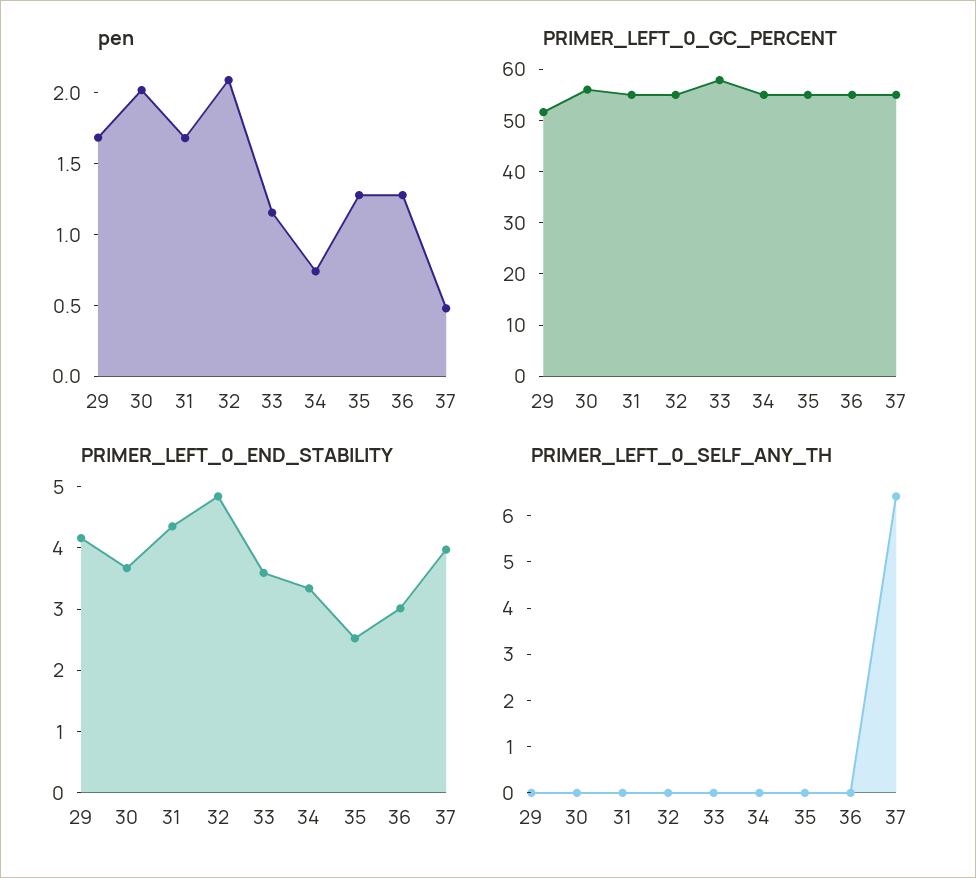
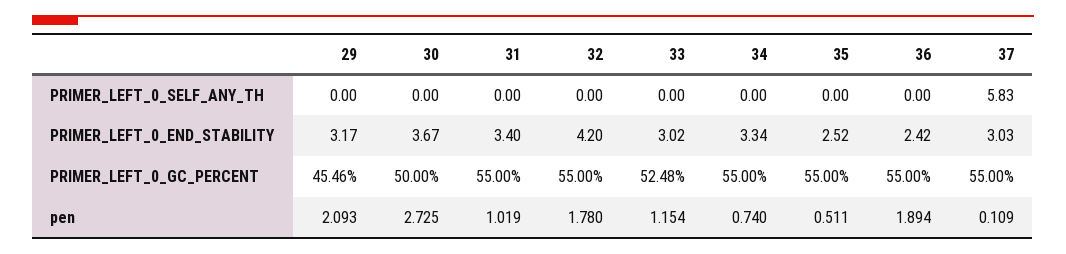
pen, 29: 1.7 -> 2.093
pen, 30: 2 -> 2.725
pen, 31: 1.7 -> 1.019
pen, 32: 2.1 -> 1.78
pen, 35: 1.3 -> 0.511
pen, 36: 1.3 -> 1.894
pen, 37: 0.5 -> 0.109
PRIMER_LEFT_0_GC_PERCENT, 29: 52 -> 45.46
PRIMER_LEFT_0_GC_PERCENT, 30: 56 -> 50
PRIMER_LEFT_0_GC_PERCENT, 33: 58 -> 52.48
PRIMER_LEFT_0_END_STABILITY, 29: 4.2 -> 3.17
PRIMER_LEFT_0_END_STABILITY, 31: 4.4 -> 3.4
PRIMER_LEFT_0_END_STABILITY, 32: 4.8 -> 4.2
PRIMER_LEFT_0_END_STABILITY, 33: 3.6 -> 3.02
PRIMER_LEFT_0_END_STABILITY, 36: 3 -> 2.42
PRIMER_LEFT_0_END_STABILITY, 37: 4 -> 3.03
PRIMER_LEFT_0_SELF_ANY_TH, 37: 6.4 -> 5.83

